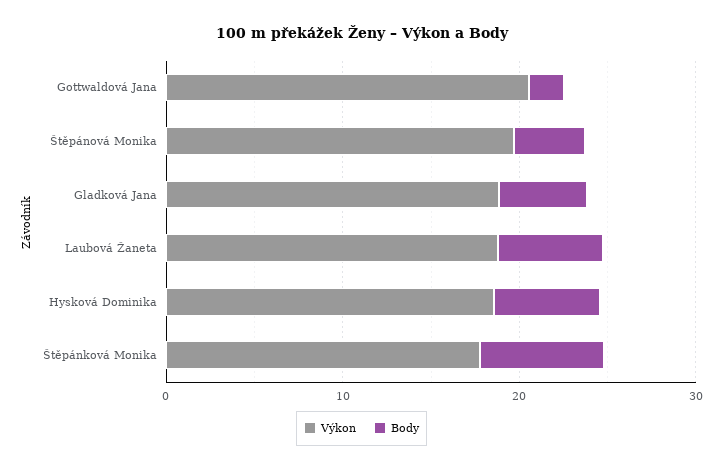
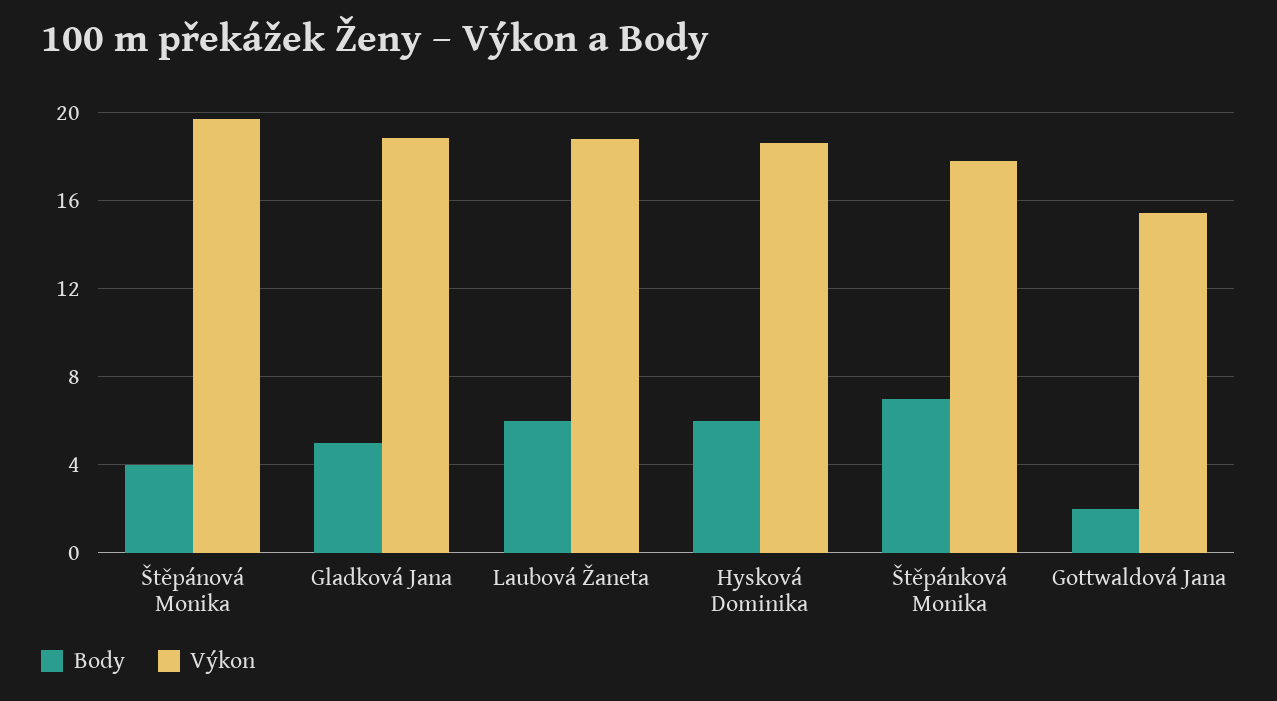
Výkon, Gottwaldová Jana: 20 -> 15.5

